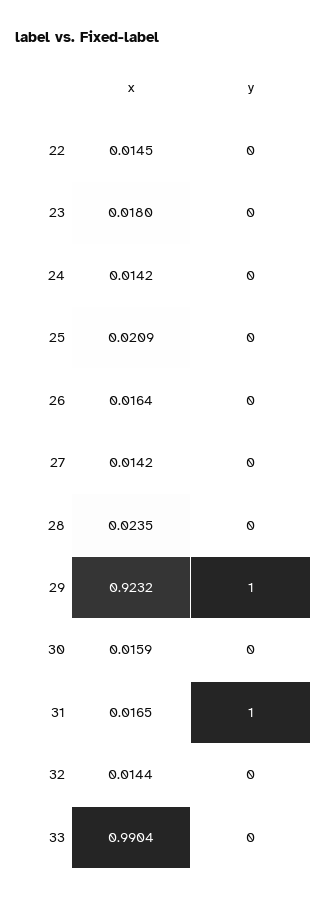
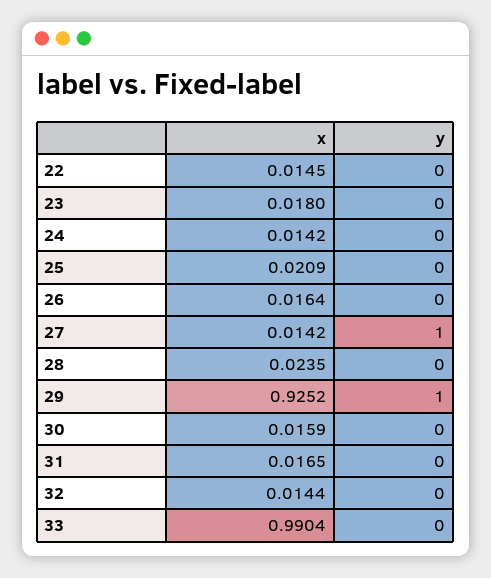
y, 27: 0 -> 1
x, 29: 0.9232 -> 0.9252
y, 31: 1 -> 0

